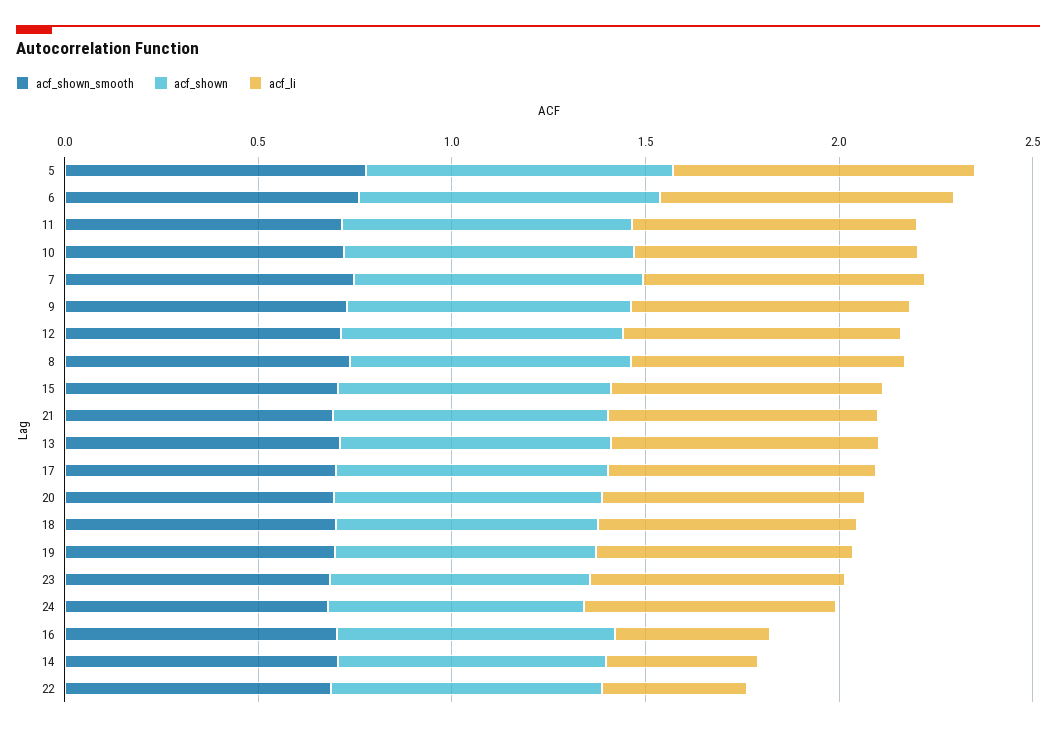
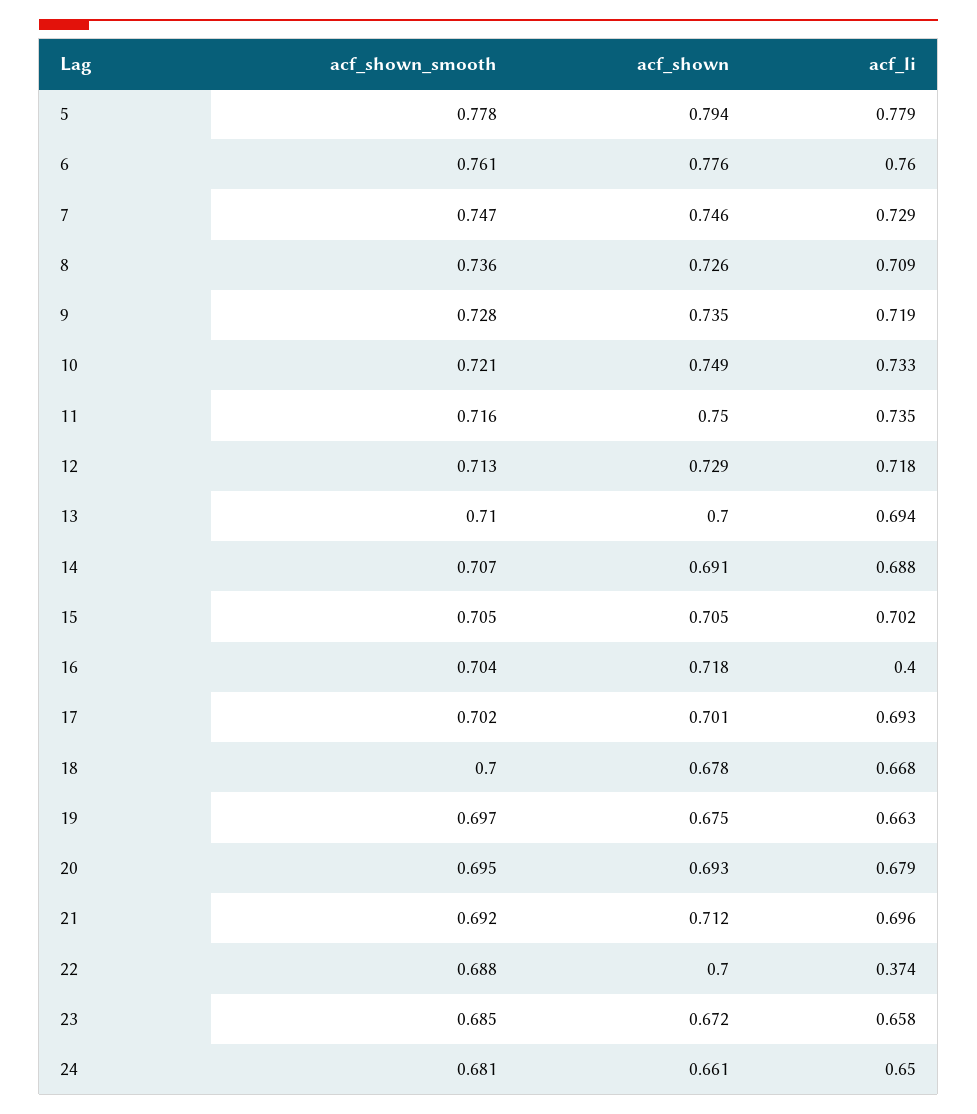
acf_li, 14: 0.4 -> 0.688

